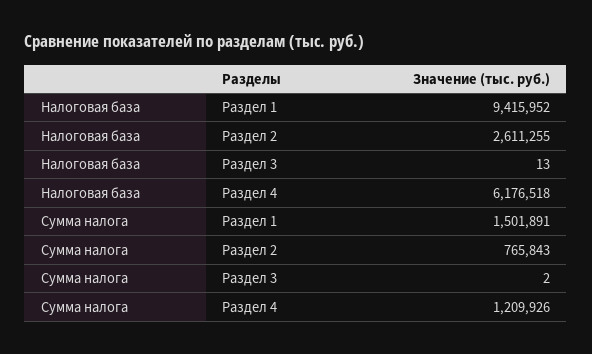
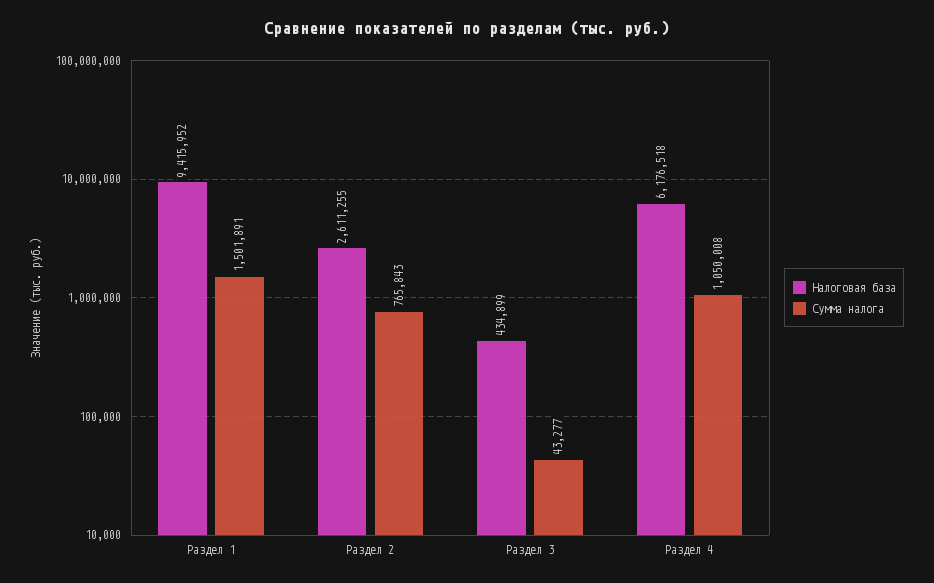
Налоговая база, Раздел 3: 13 -> 434899
Сумма налога, Раздел 3: 2 -> 43277
Сумма налога, Раздел 4: 1209926 -> 1050008

